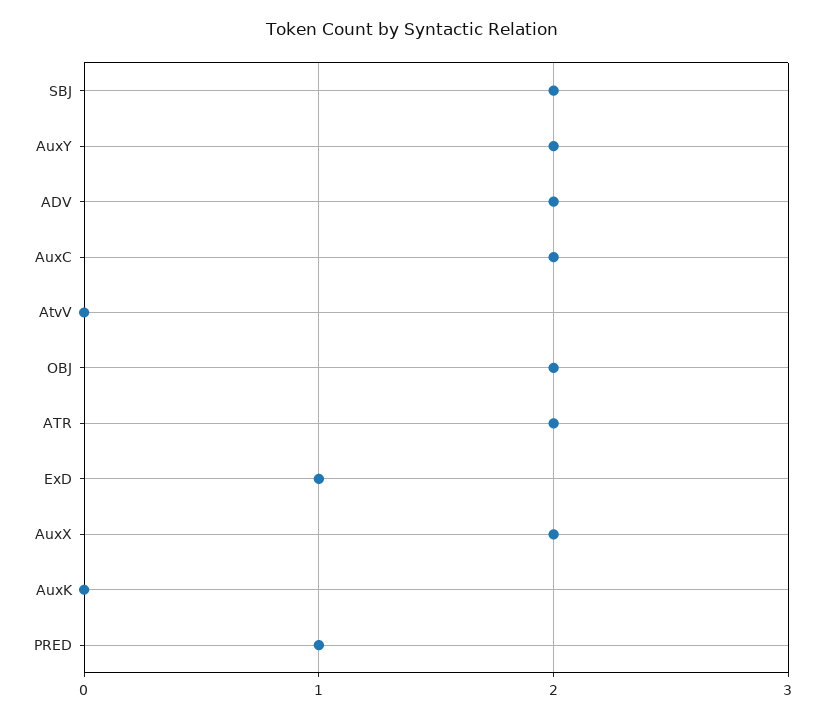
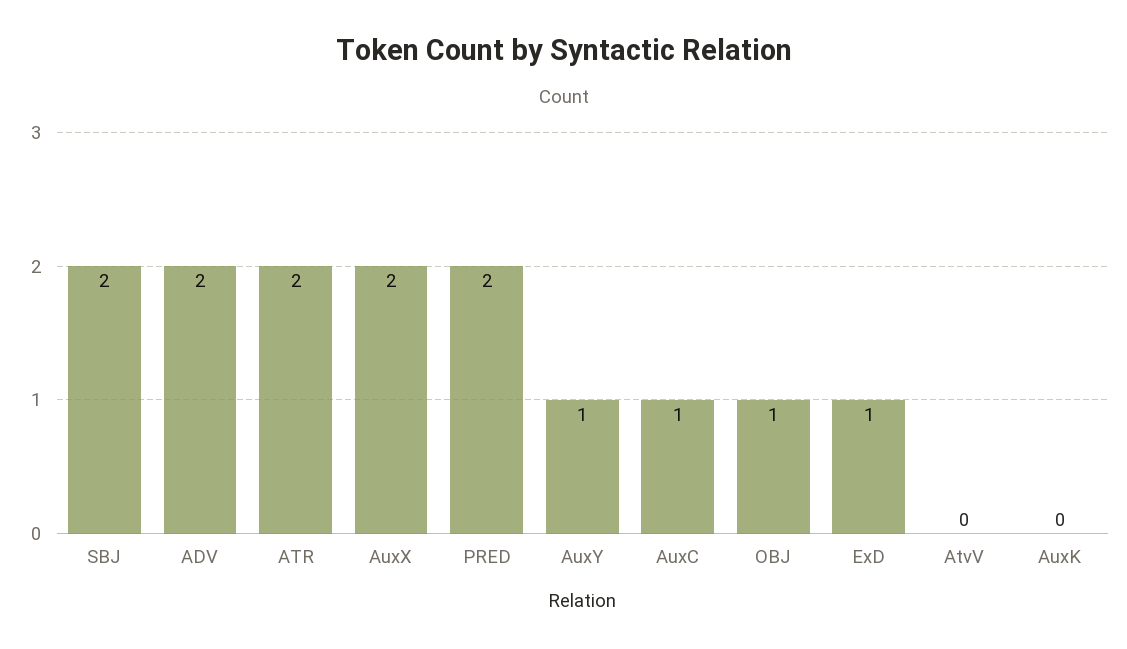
AuxY: 2 -> 1
AuxC: 2 -> 1
OBJ: 2 -> 1
PRED: 1 -> 2

